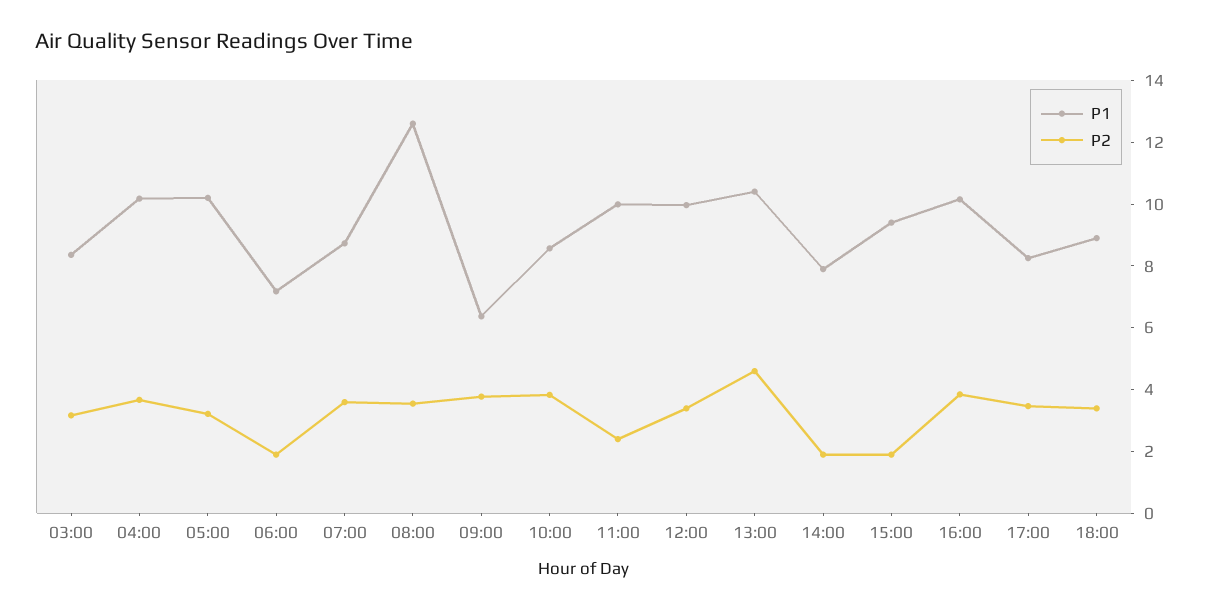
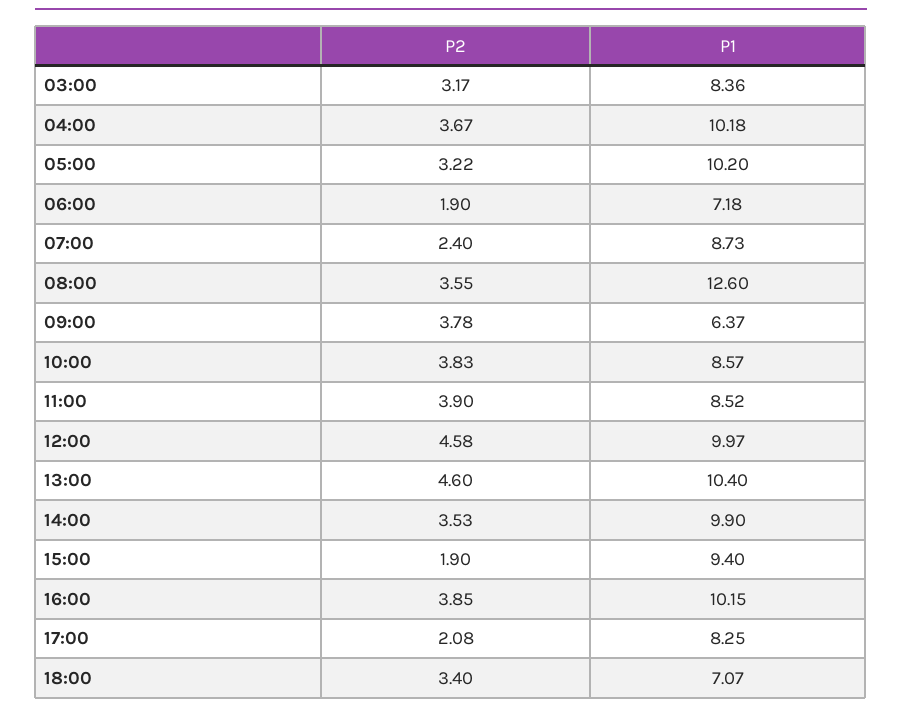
P2, 07:00: 3.5 -> 2.4
P1, 11:00: 10 -> 8.52
P2, 11:00: 2.5 -> 3.9
P2, 12:00: 3.5 -> 4.58
P1, 14:00: 8 -> 9.9
P2, 14:00: 2 -> 3.53
P2, 17:00: 3.5 -> 2.08
P1, 18:00: 9 -> 7.07

